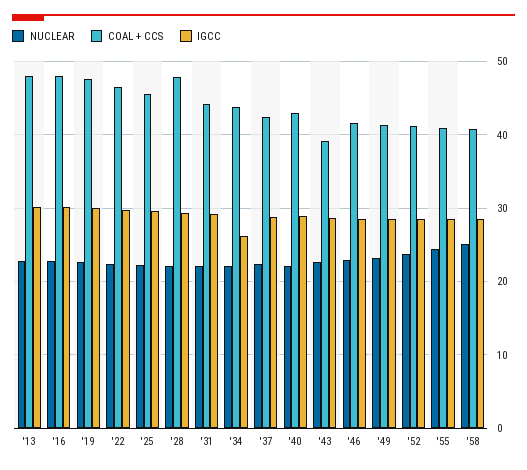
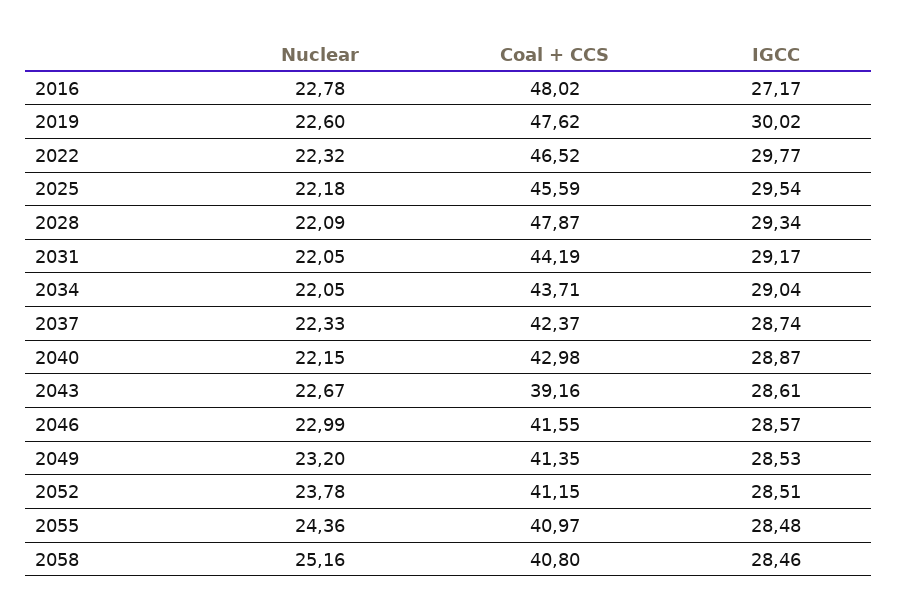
NUCLEAR, '13: 23 -> none
COAL + CCS, '13: 48 -> none
IGCC, '13: 30 -> none
IGCC, '16: 30 -> 27.17
IGCC, '34: 26 -> 29.04

